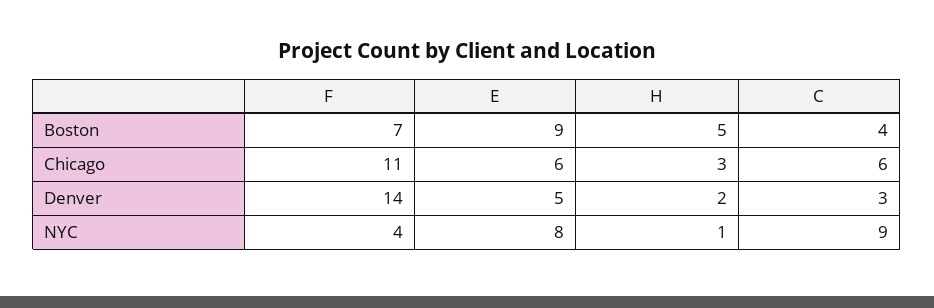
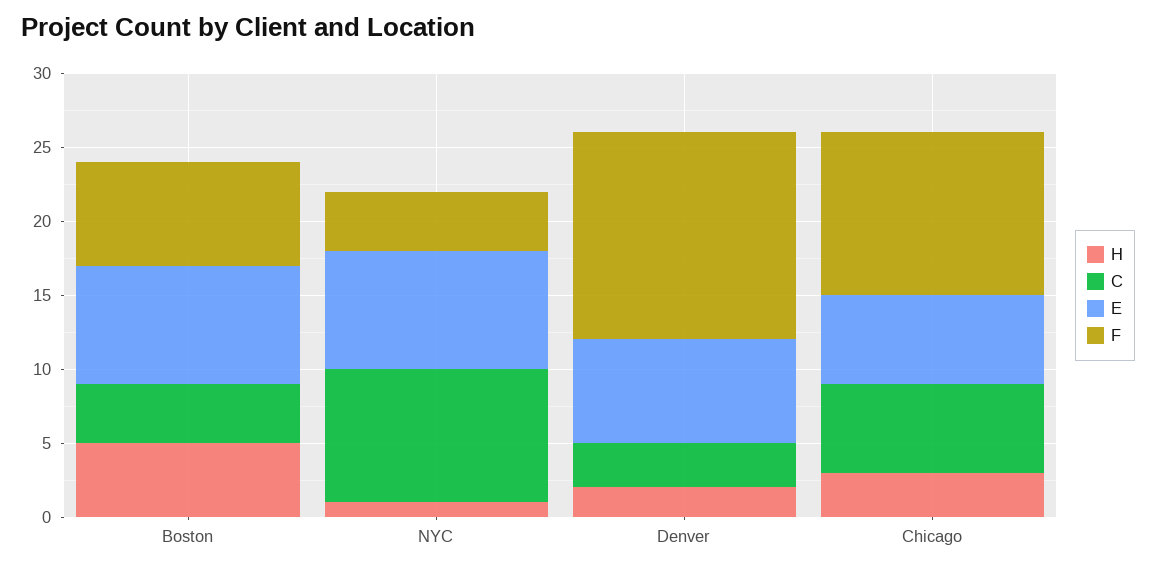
E, Boston: 9 -> 8
E, Denver: 5 -> 7

